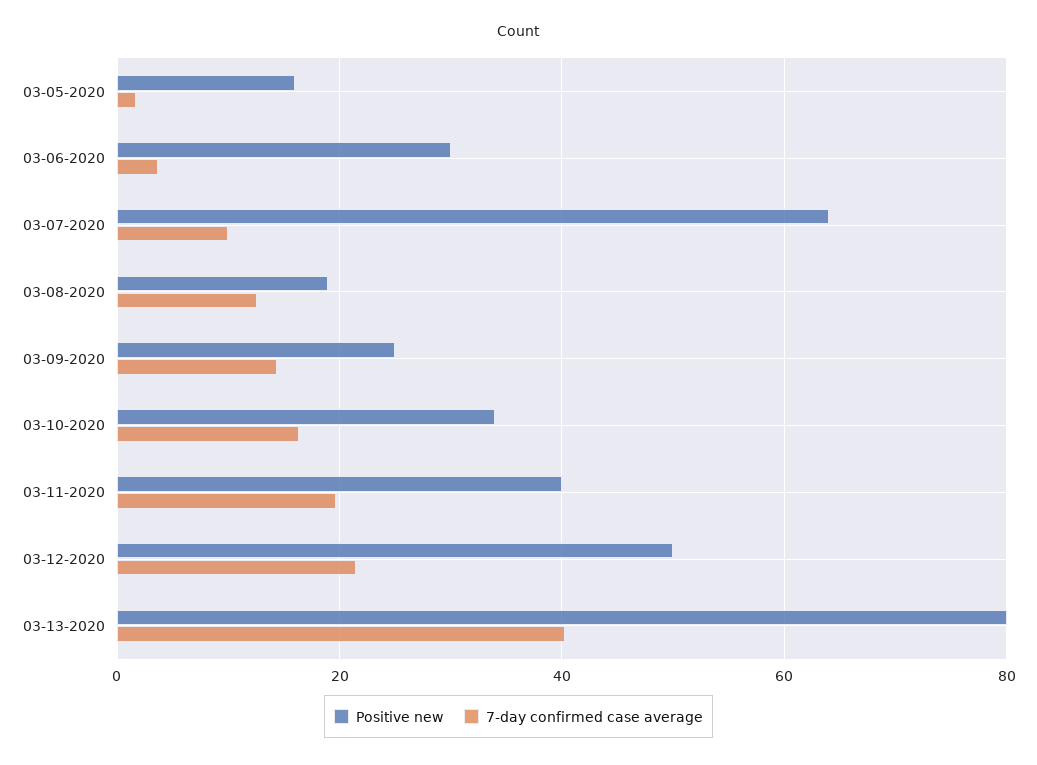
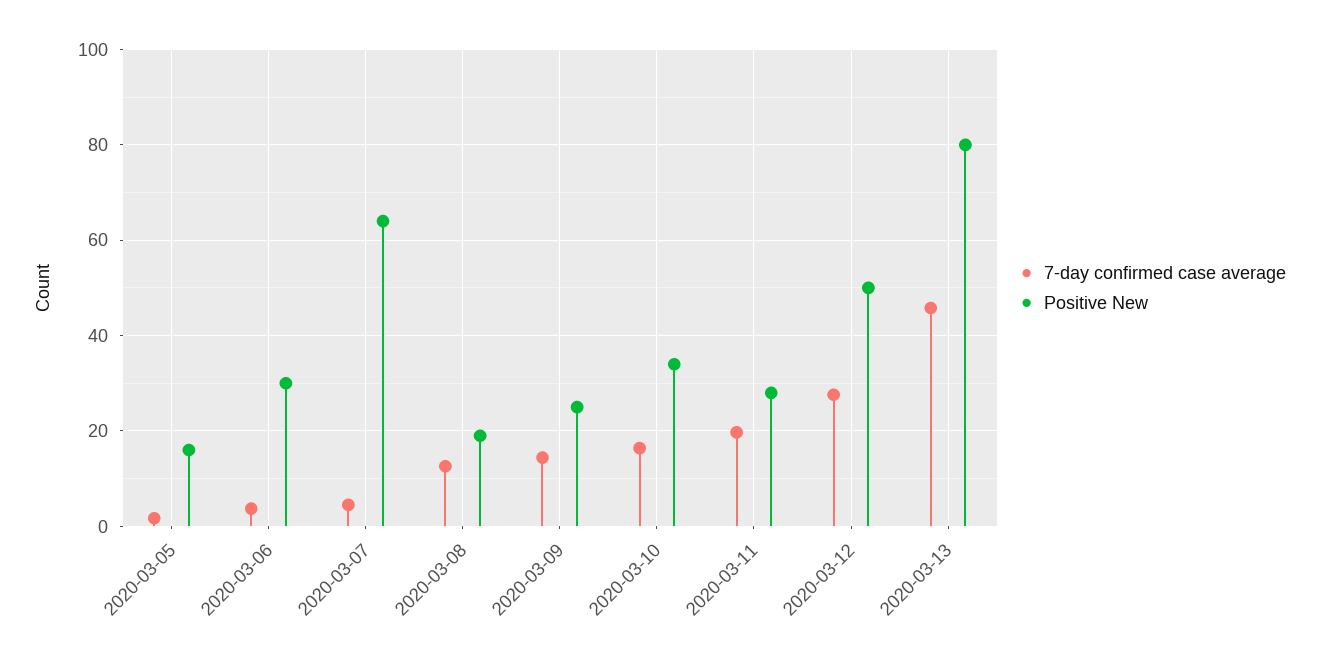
7-day confirmed case average, 03-07-2020: 10 -> 4
Positive new, 03-11-2020: 40 -> 28
7-day confirmed case average, 03-12-2020: 22 -> 28
7-day confirmed case average, 03-13-2020: 40 -> 46

